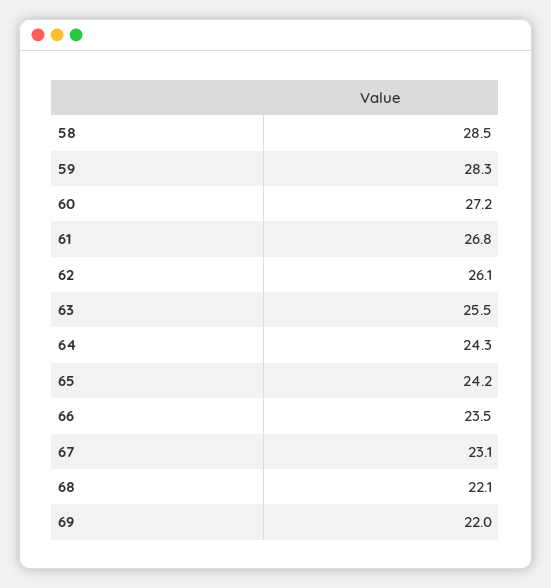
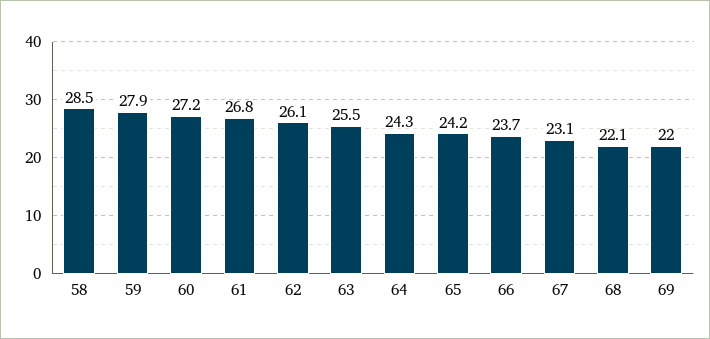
59: 28.3 -> 27.9
66: 23.5 -> 23.7

